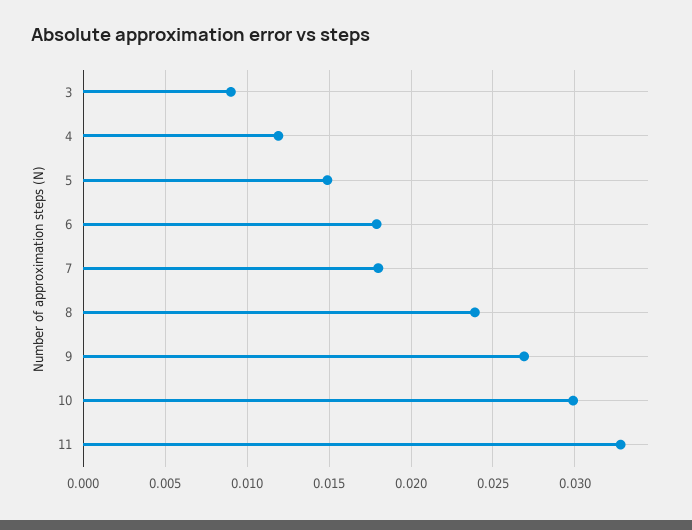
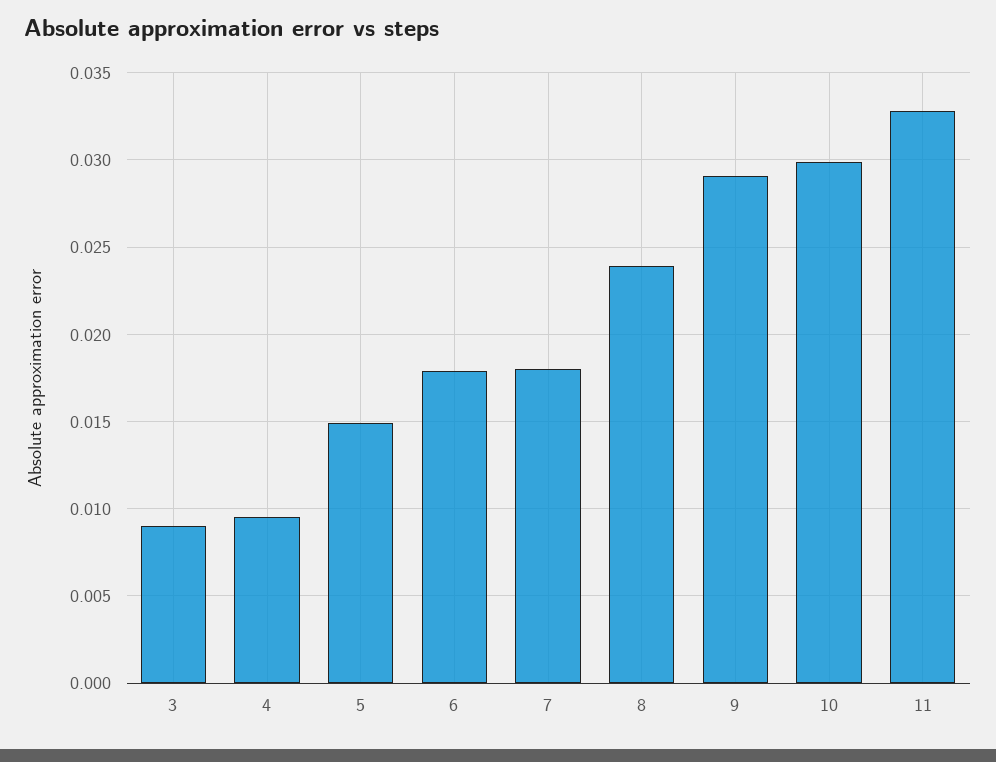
4: 0.012 -> 0.0095
9: 0.027 -> 0.029

